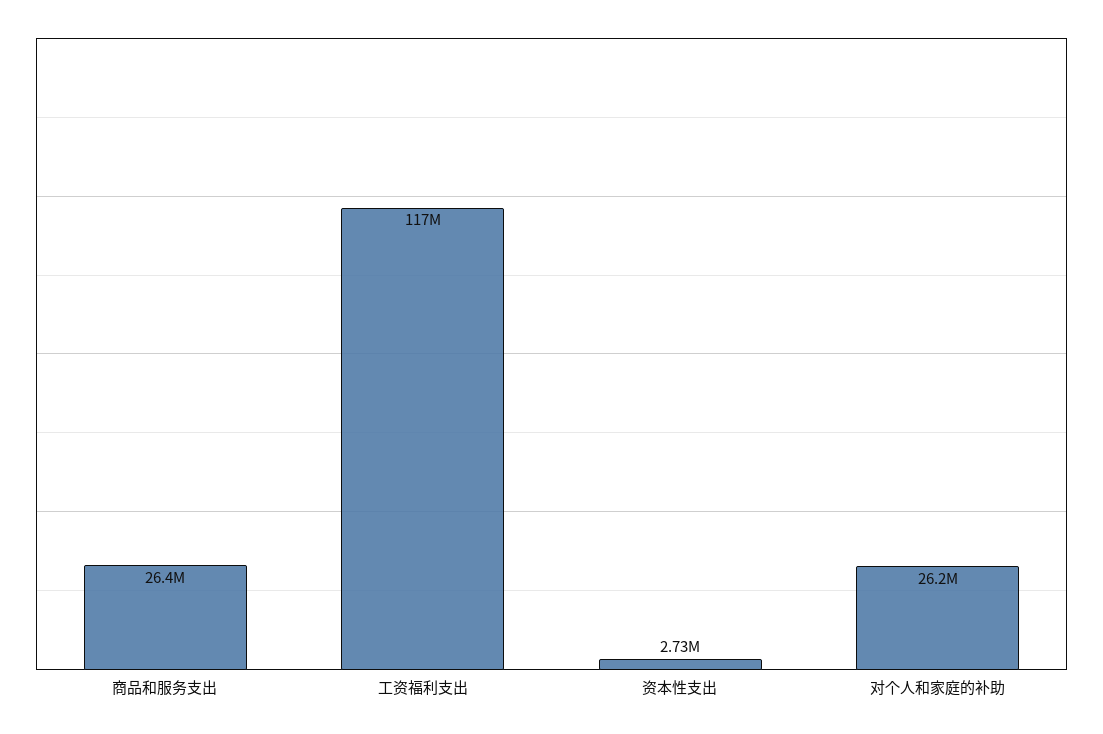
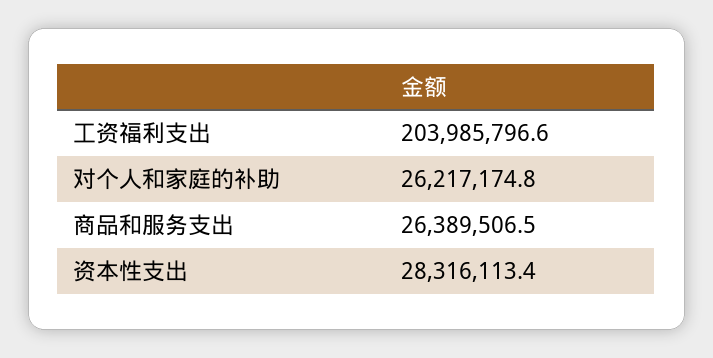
工资福利支出: 117000000 -> 203985796.6
资本性支出: 2730000 -> 28316113.4

